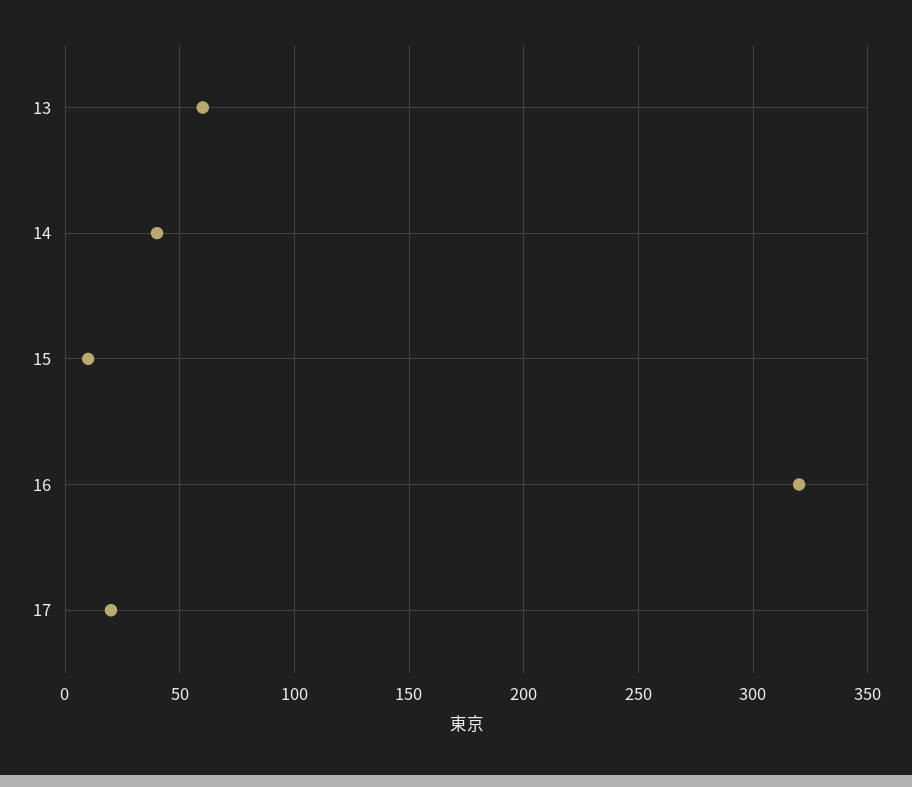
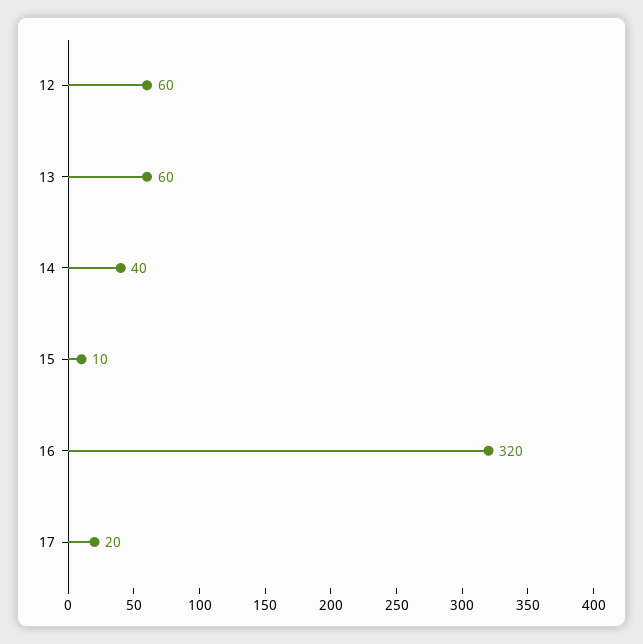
12: none -> 60

